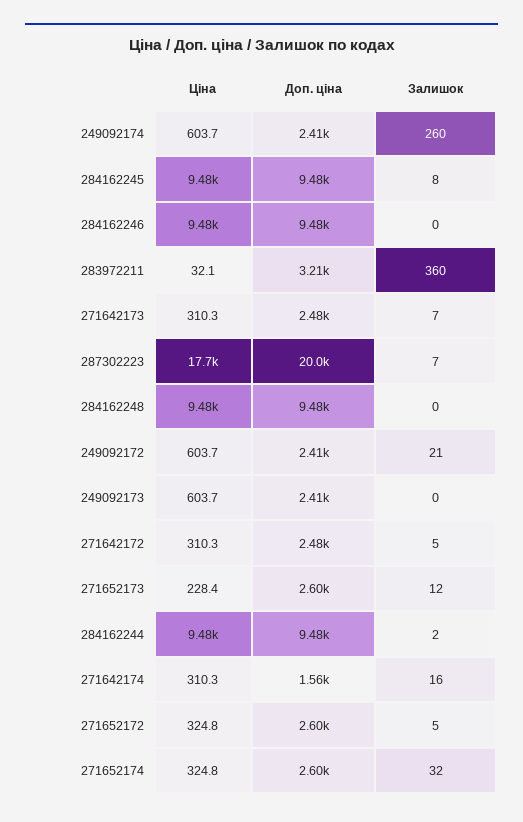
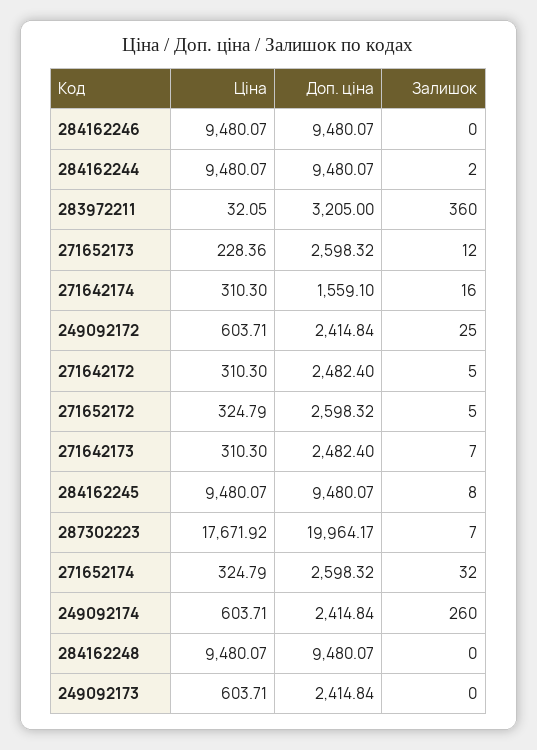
Залишок, 249092172: 21 -> 25

